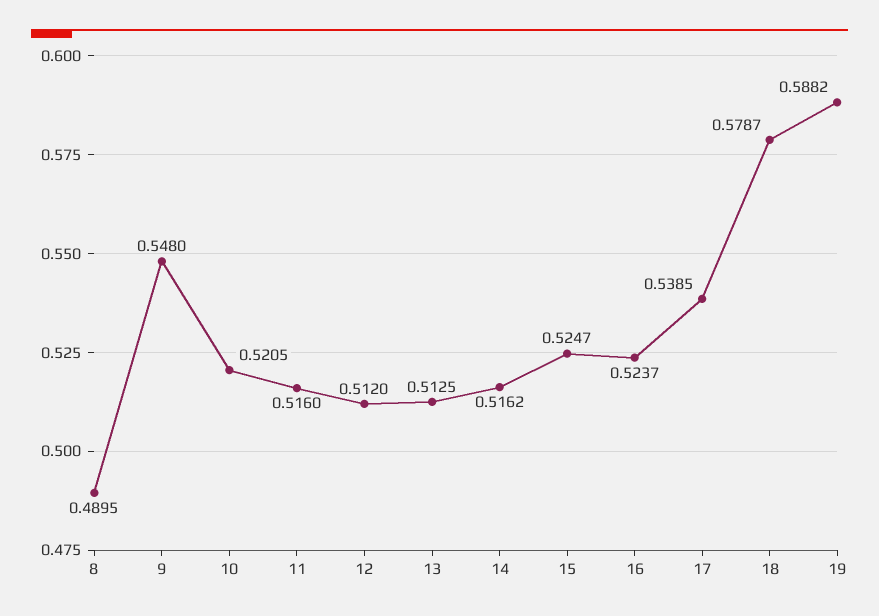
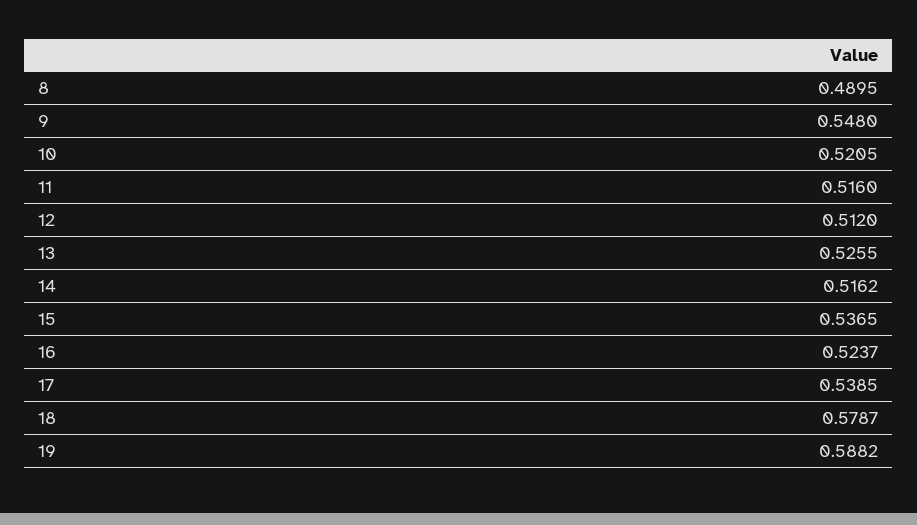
13: 0.5125 -> 0.5255
15: 0.5247 -> 0.5365

